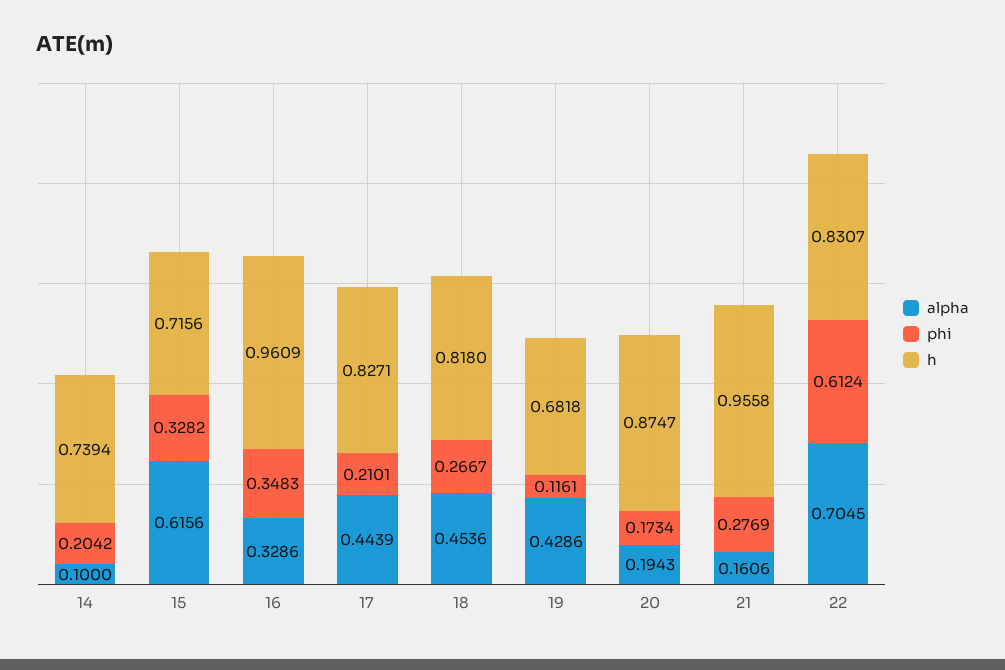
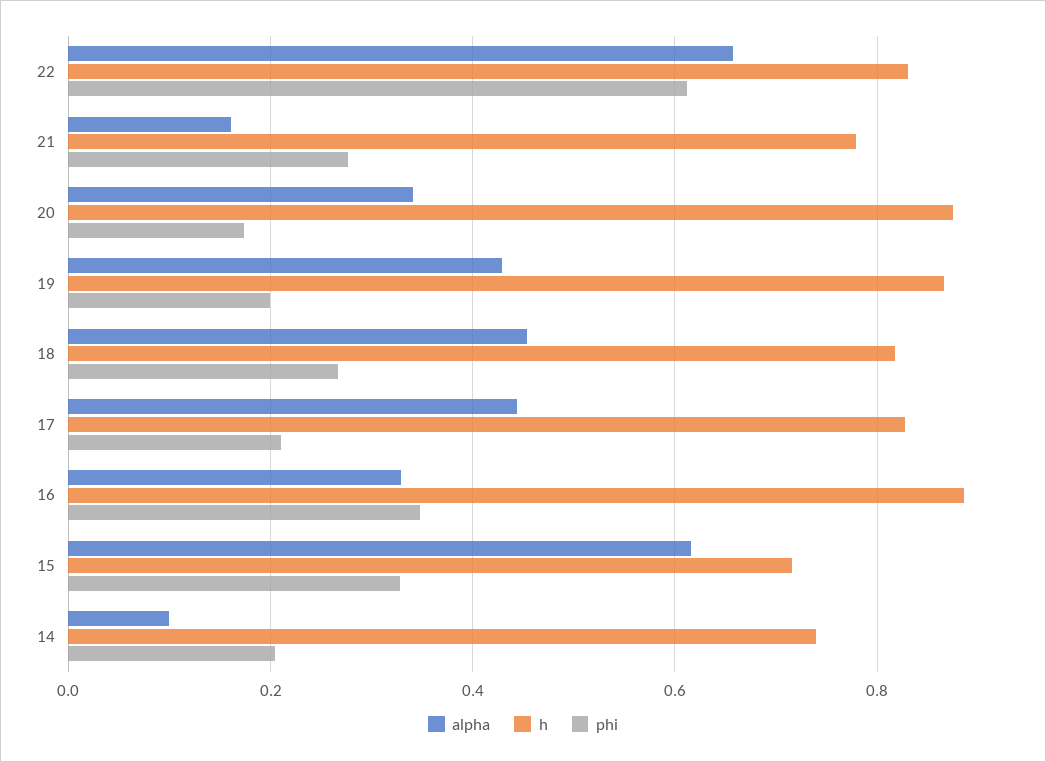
h, 16: 0.9609 -> 0.88
phi, 19: 0.1161 -> 0.2
h, 19: 0.6818 -> 0.86
alpha, 20: 0.1943 -> 0.34
h, 21: 0.9558 -> 0.78
alpha, 22: 0.7045 -> 0.66

